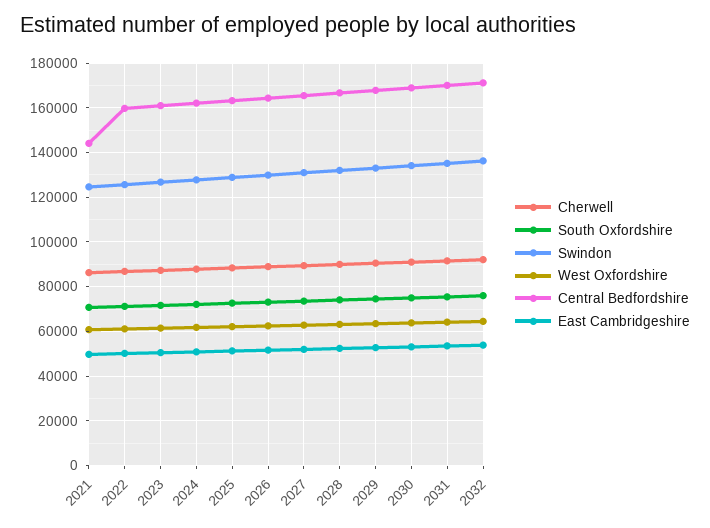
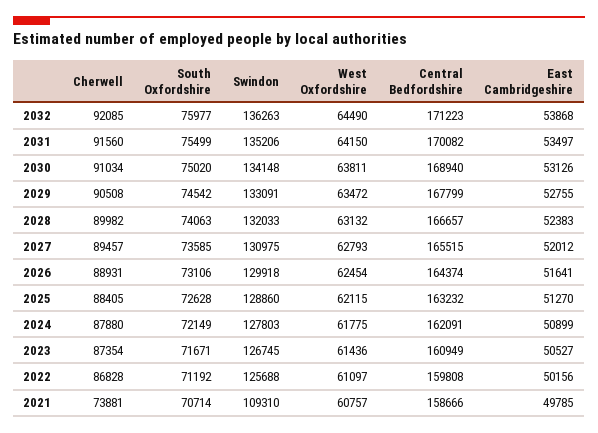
Cherwell, 2021: 85000 -> 73881
Swindon, 2021: 125000 -> 109310
Central Bedfordshire, 2021: 145000 -> 158666

